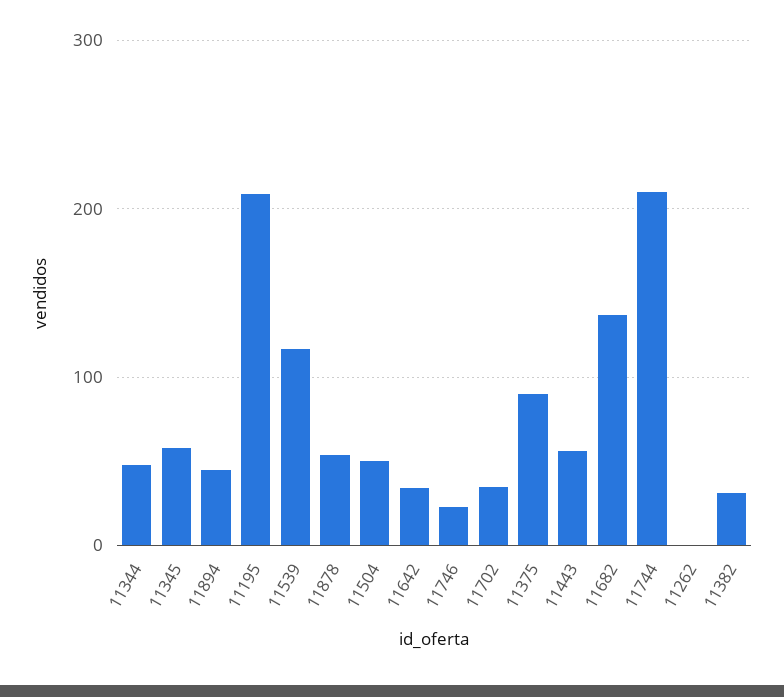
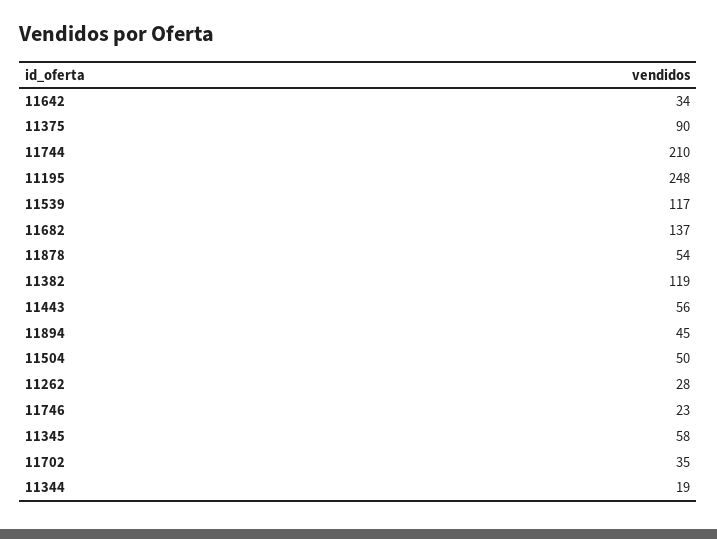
11344: 50 -> 19
11195: 210 -> 248
11262: 0 -> 28
11382: 30 -> 119

